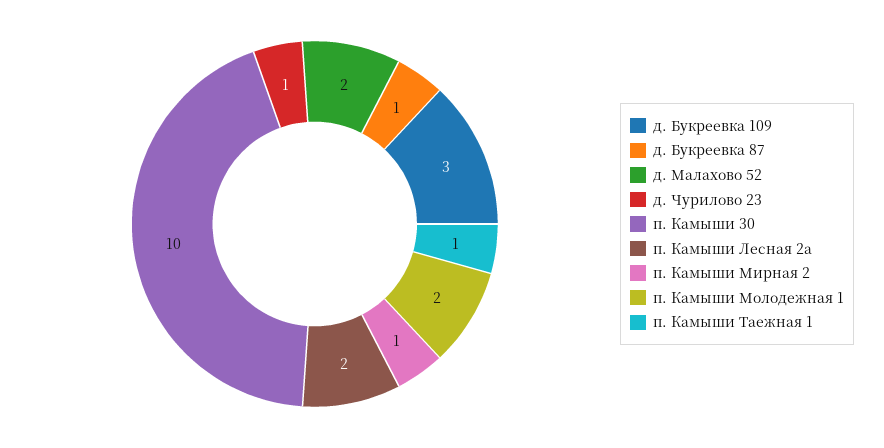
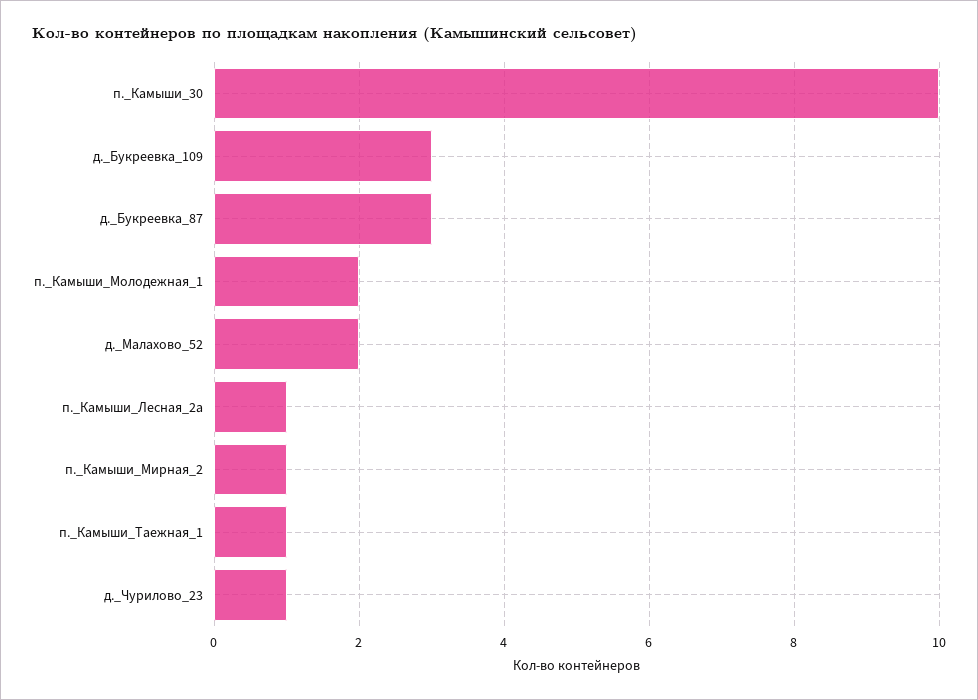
д. Букреевка 87: 1 -> 3
п. Камыши Лесная 2а: 2 -> 1

